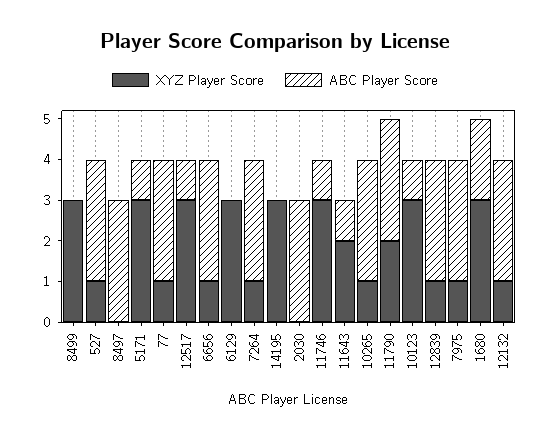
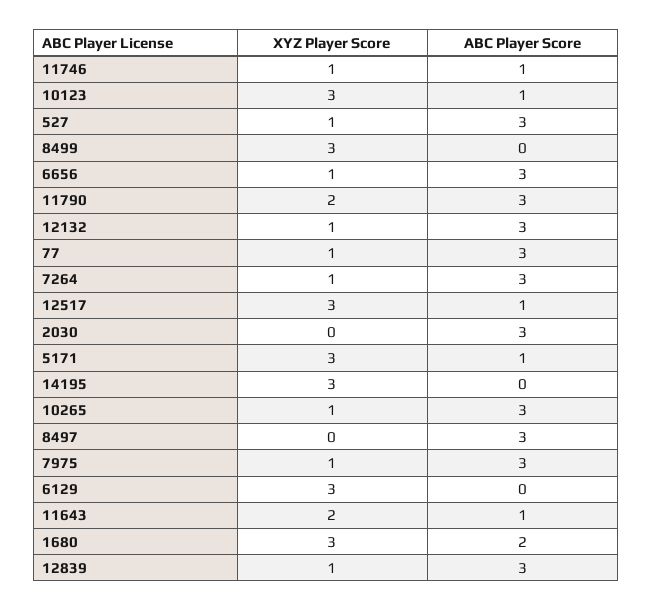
XYZ Player Score, 11746: 3 -> 1

